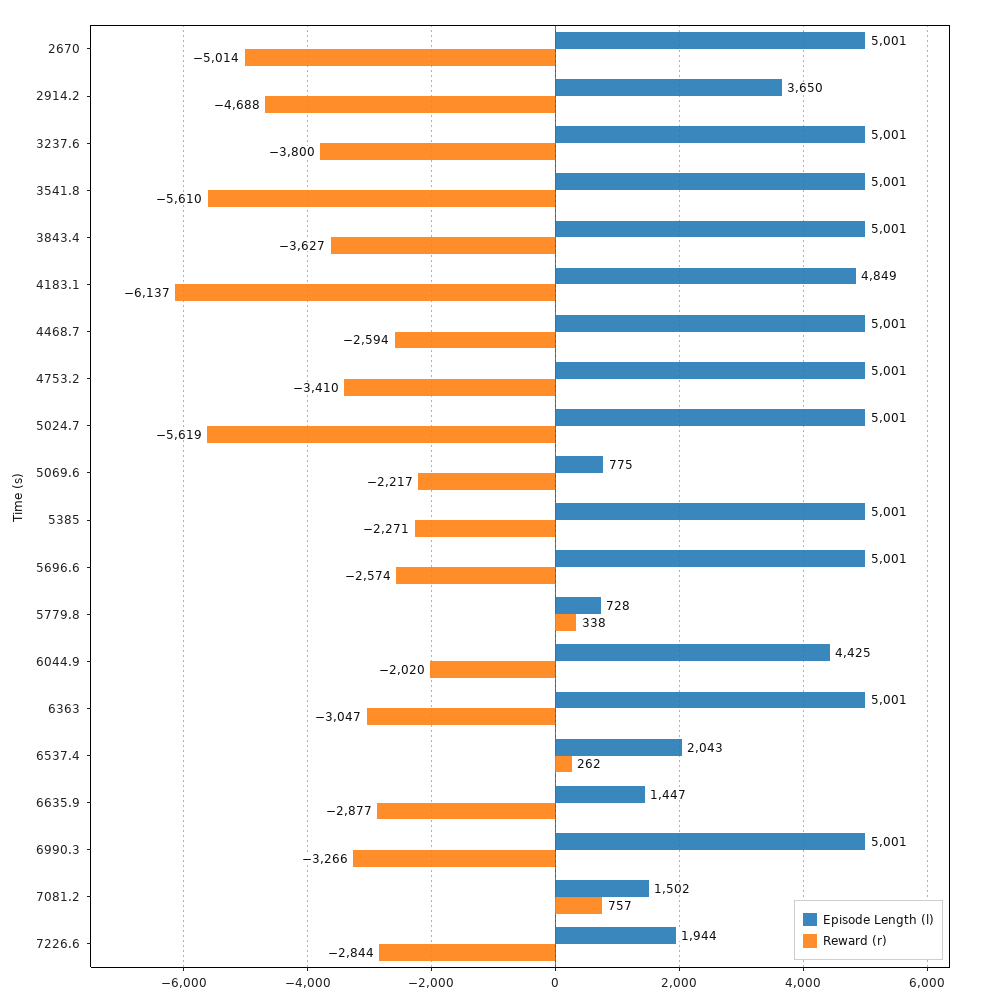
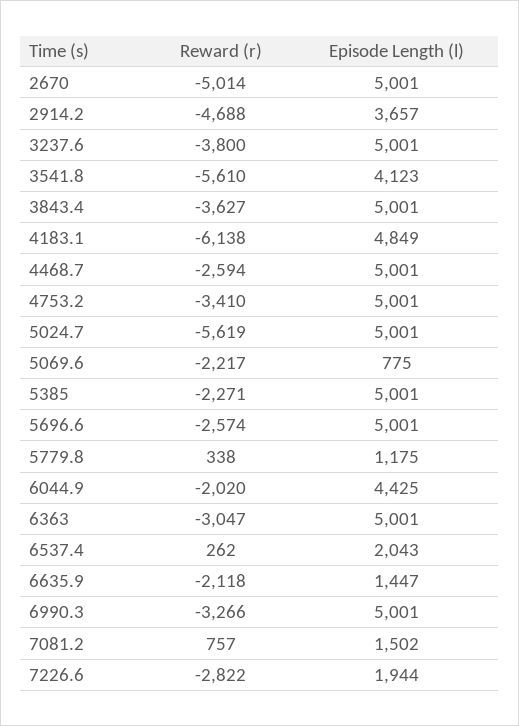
Episode Length (l), 2914.2: 3650 -> 3657
Episode Length (l), 3541.8: 5001 -> 4123
Reward (r), 4183.1: -6137 -> -6138
Episode Length (l), 5779.8: 728 -> 1175
Reward (r), 6635.9: -2877 -> -2118
Reward (r), 7226.6: -2844 -> -2822

